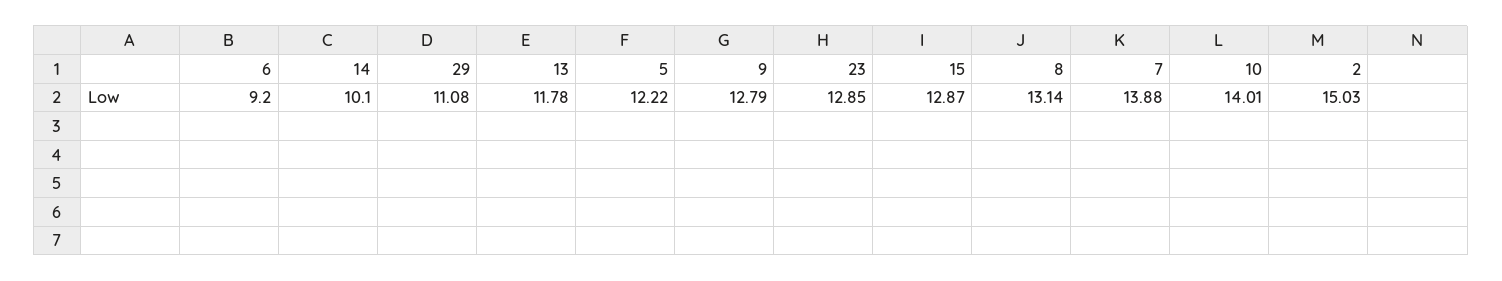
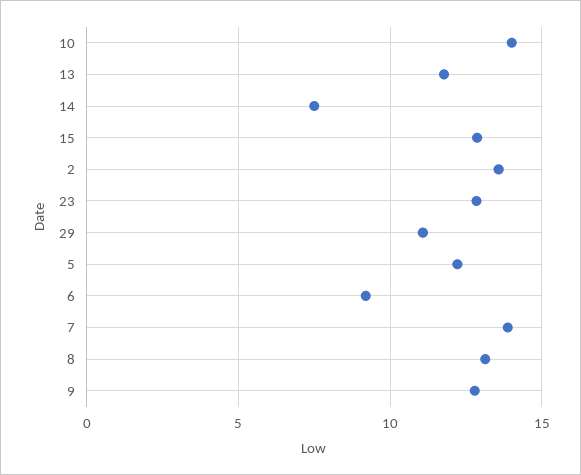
14: 10.1 -> 7.5
2: 15.03 -> 13.5

